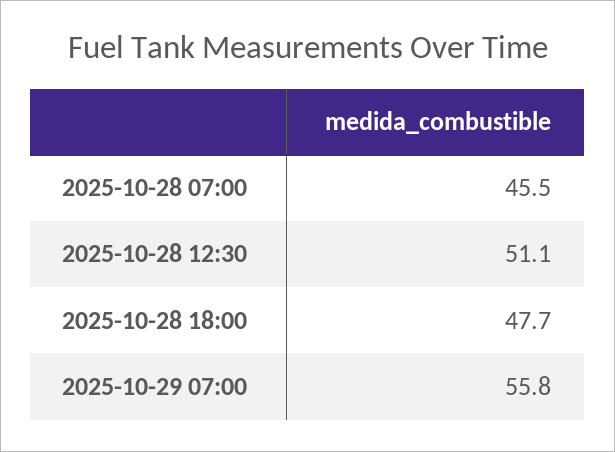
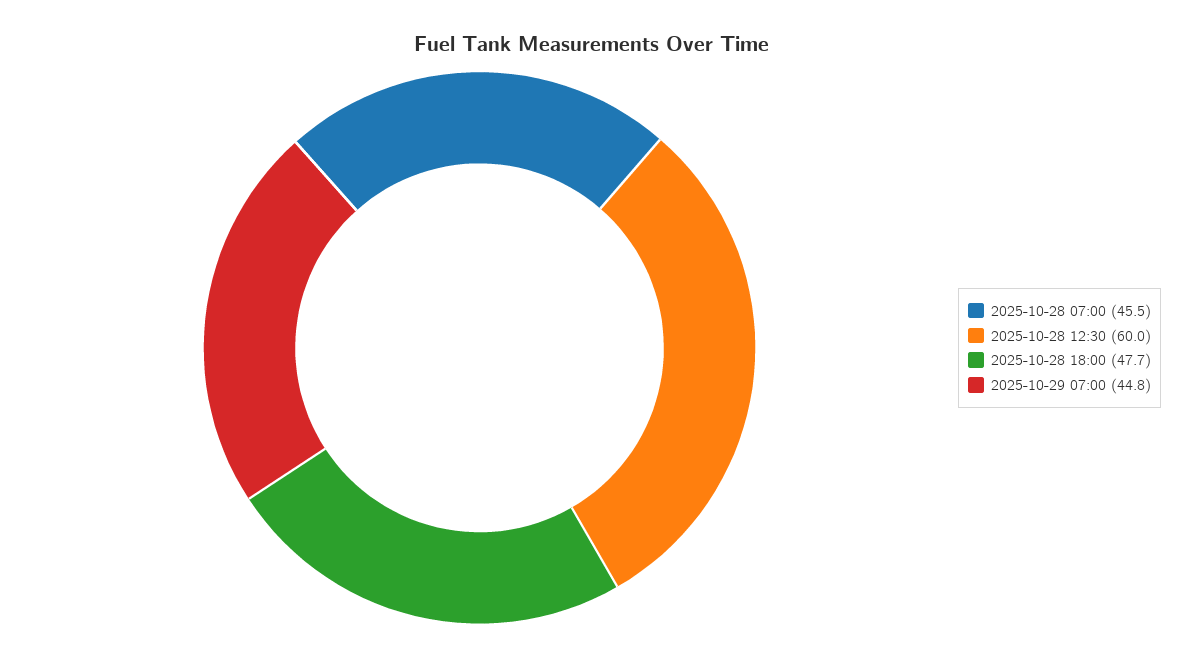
2025-10-28 12:30: 51.1 -> 60
2025-10-29 07:00: 55.8 -> 44.8

